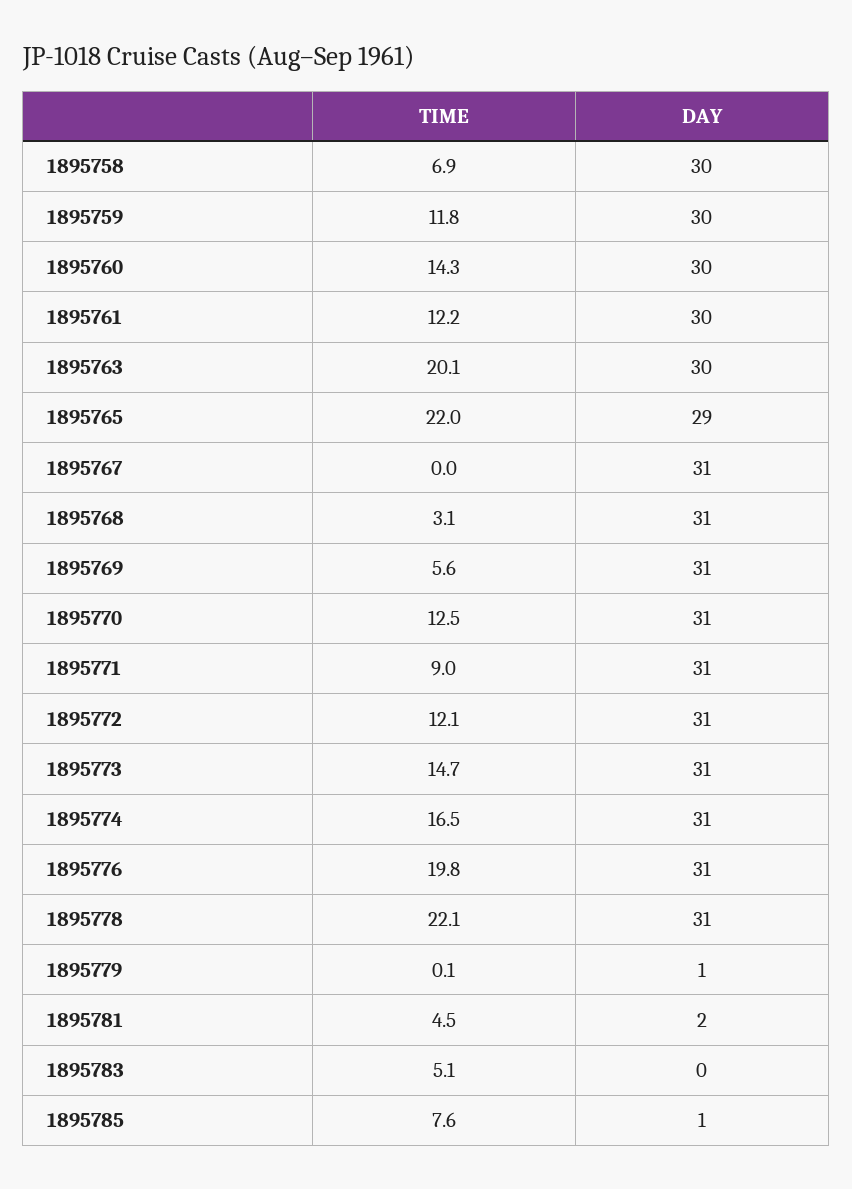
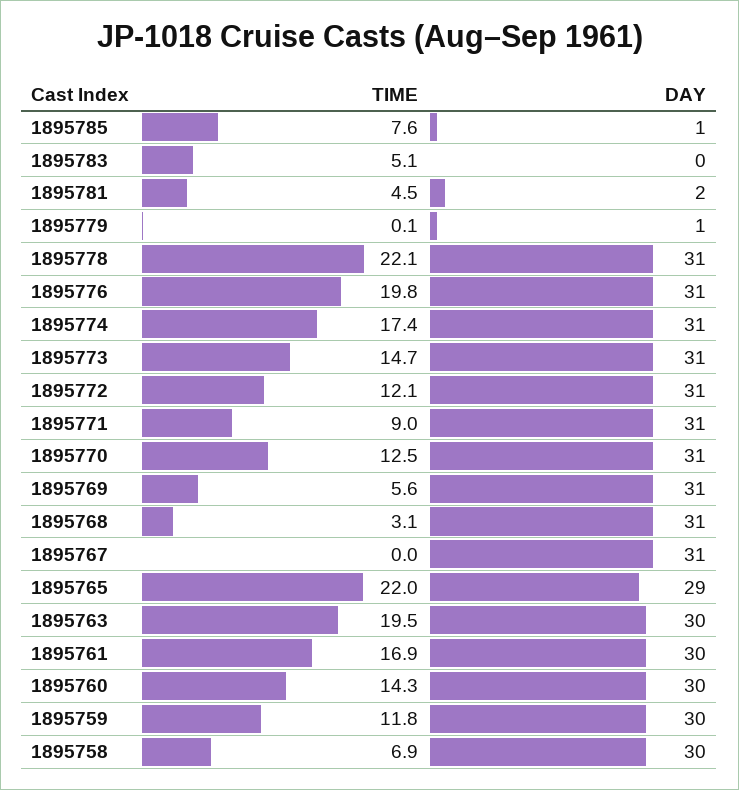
TIME, 1895761: 12.2 -> 16.9
TIME, 1895763: 20.1 -> 19.5
TIME, 1895774: 16.5 -> 17.4

